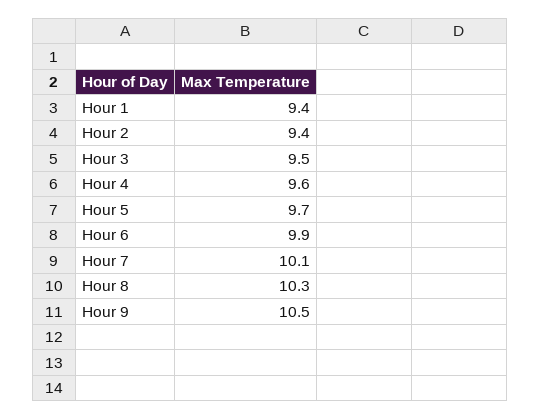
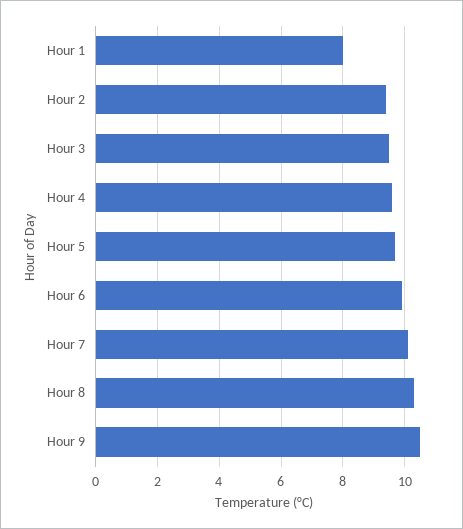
Hour 1: 9.4 -> 8

